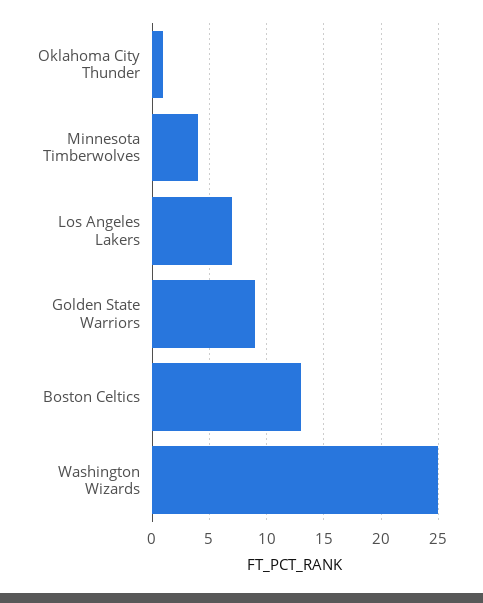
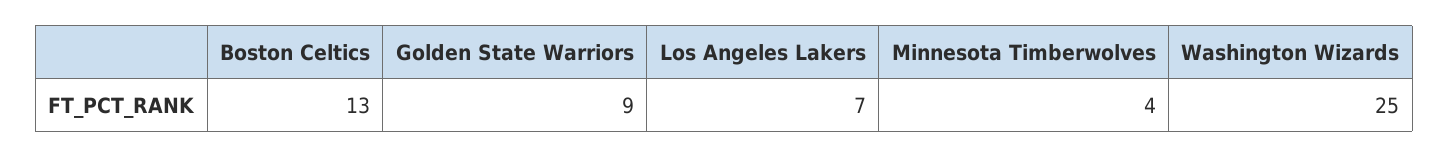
Oklahoma City Thunder: 1 -> none

